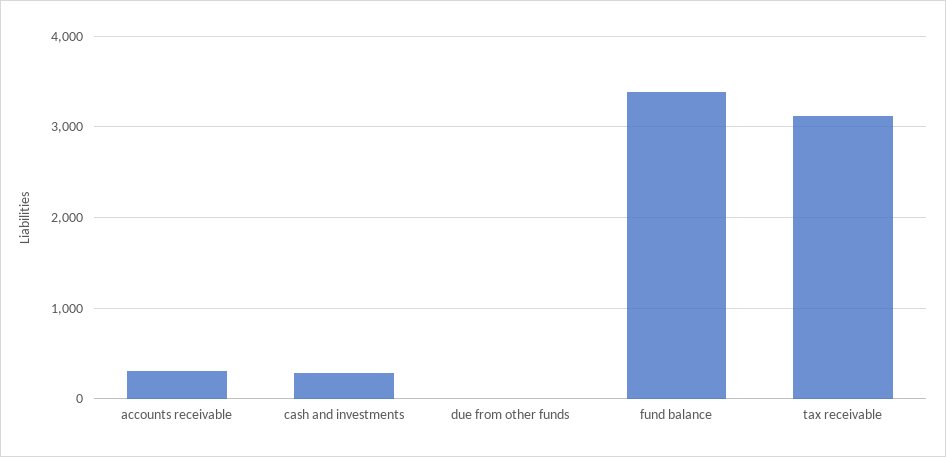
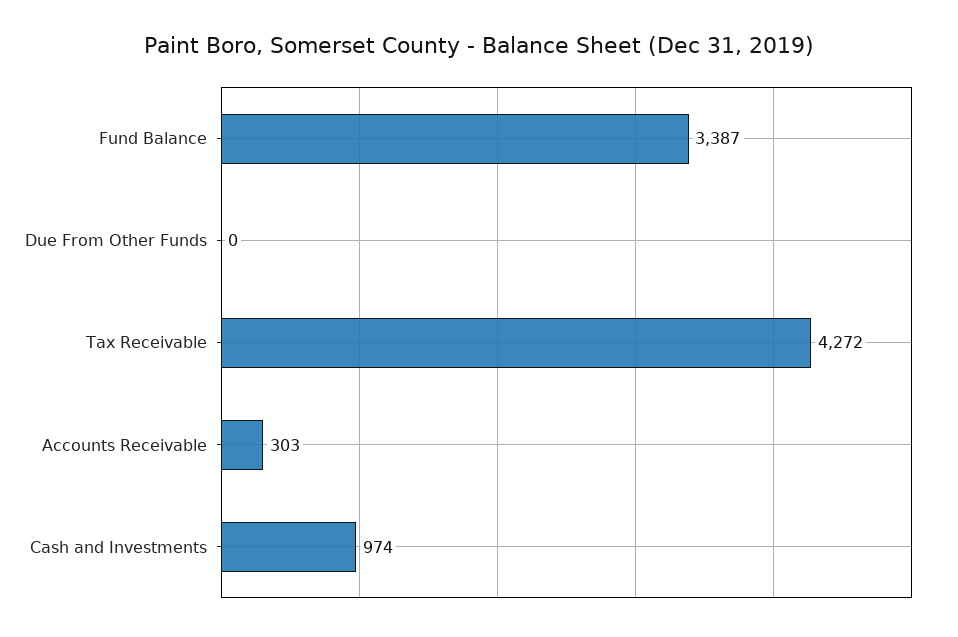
cash and investments: 300 -> 974
tax receivable: 3100 -> 4272

